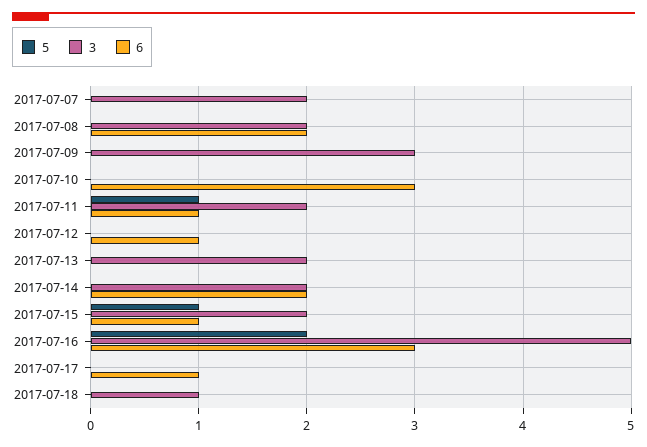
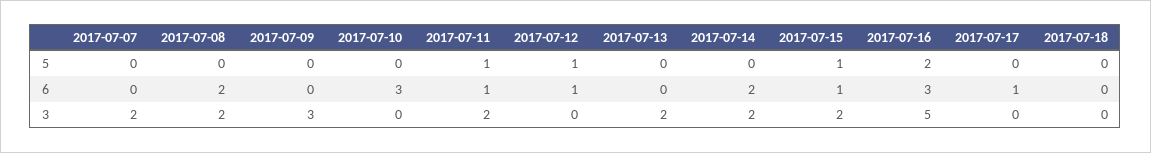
5, 2017-07-12: 0 -> 1
3, 2017-07-18: 1 -> 0

